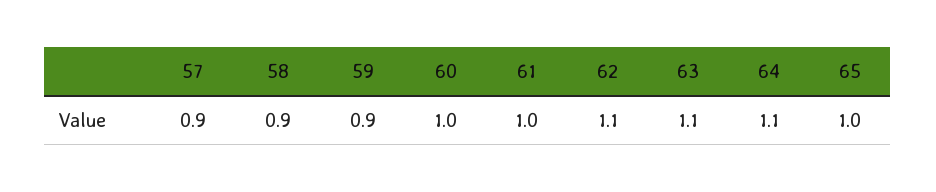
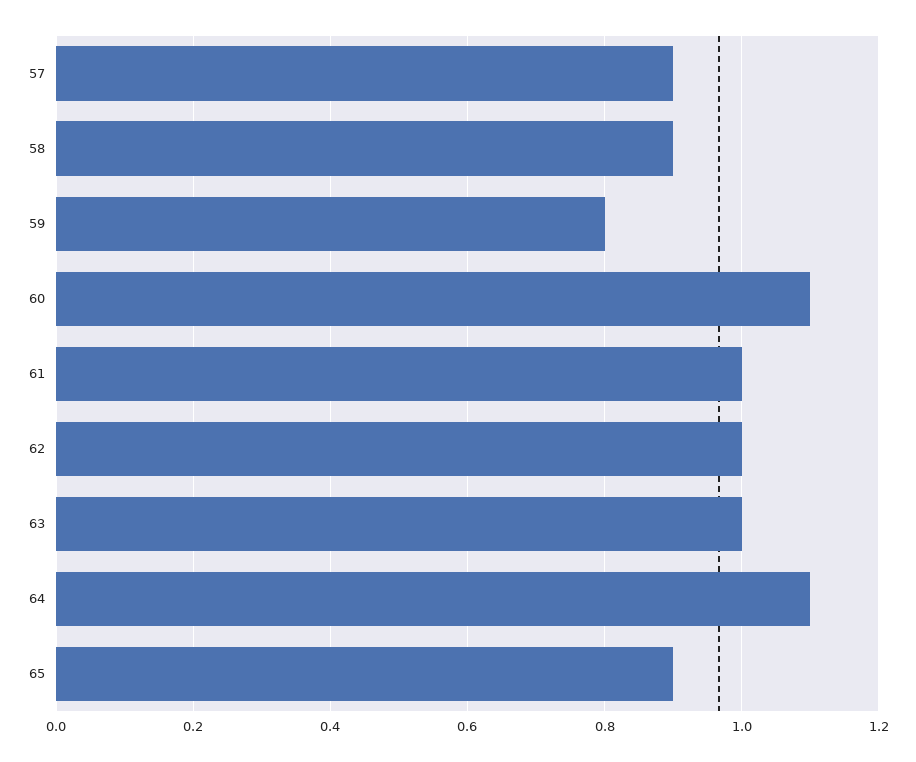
59: 0.9 -> 0.8
60: 1 -> 1.1
62: 1.1 -> 1
63: 1.1 -> 1
65: 1 -> 0.9

